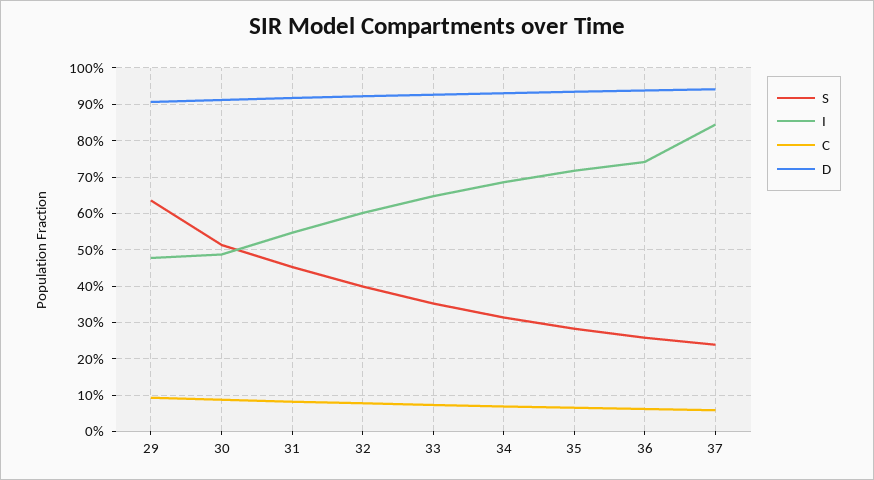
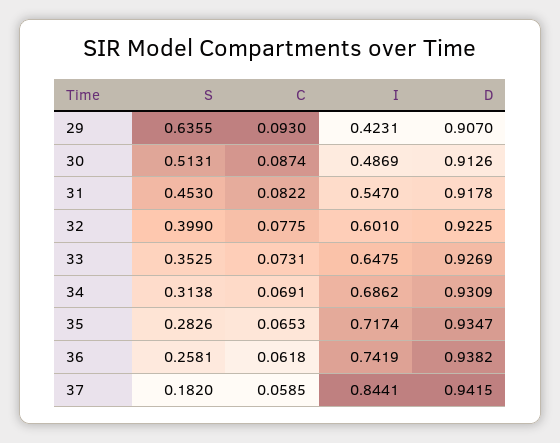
I, 29: 0.48 -> 0.4231
S, 37: 0.24 -> 0.182

